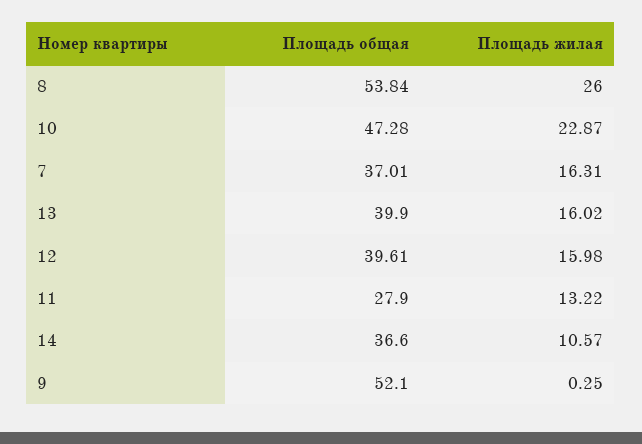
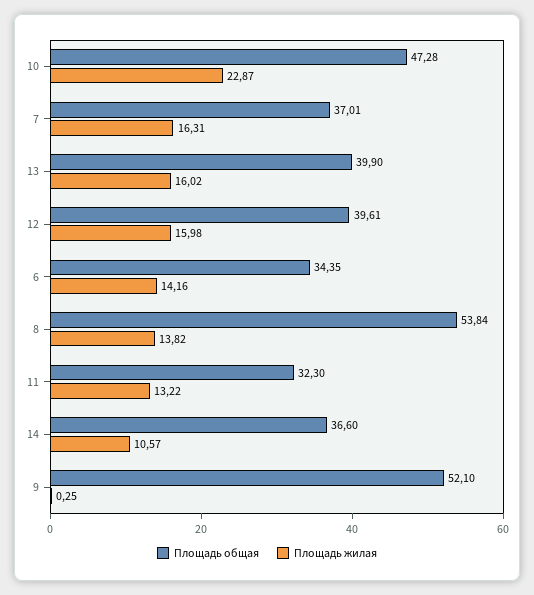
Площадь жилая, 8: 26 -> 13.82
Площадь общая, 11: 27.9 -> 32.3
Площадь общая, 6: none -> 34.35
Площадь жилая, 6: none -> 14.16

